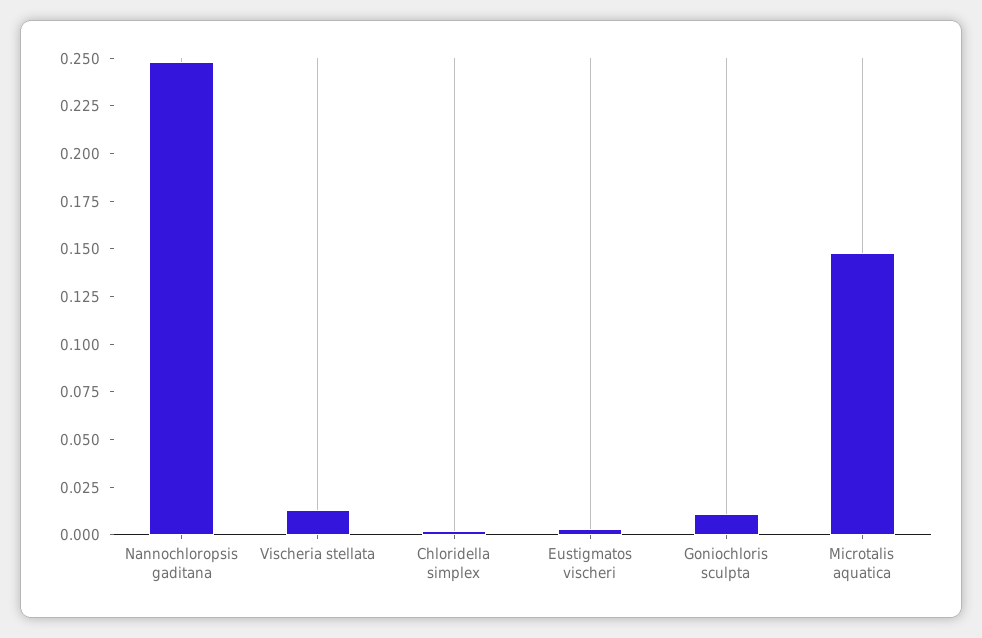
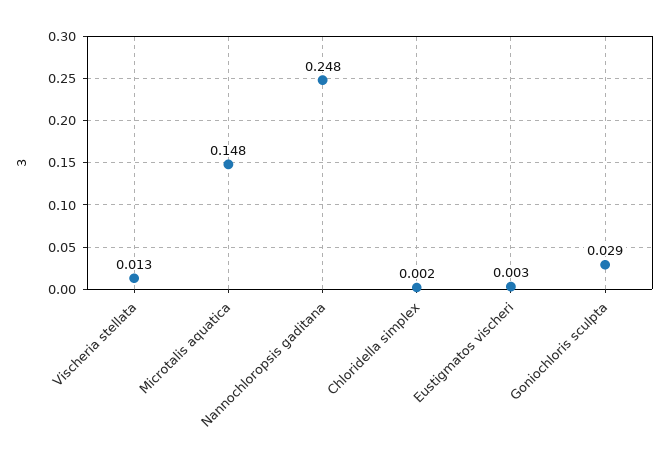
Goniochloris sculpta: 0.01 -> 0.029

